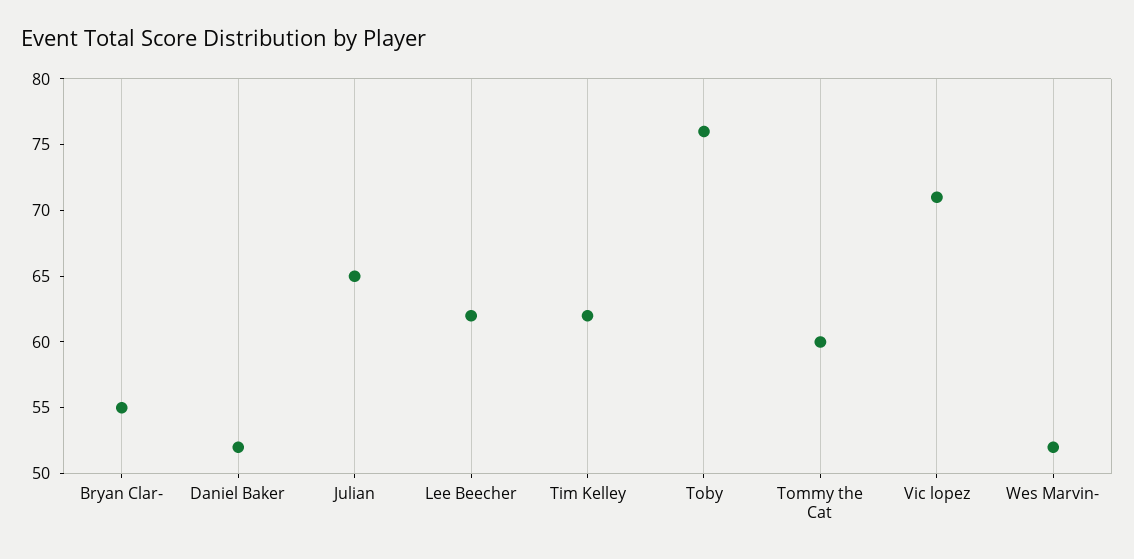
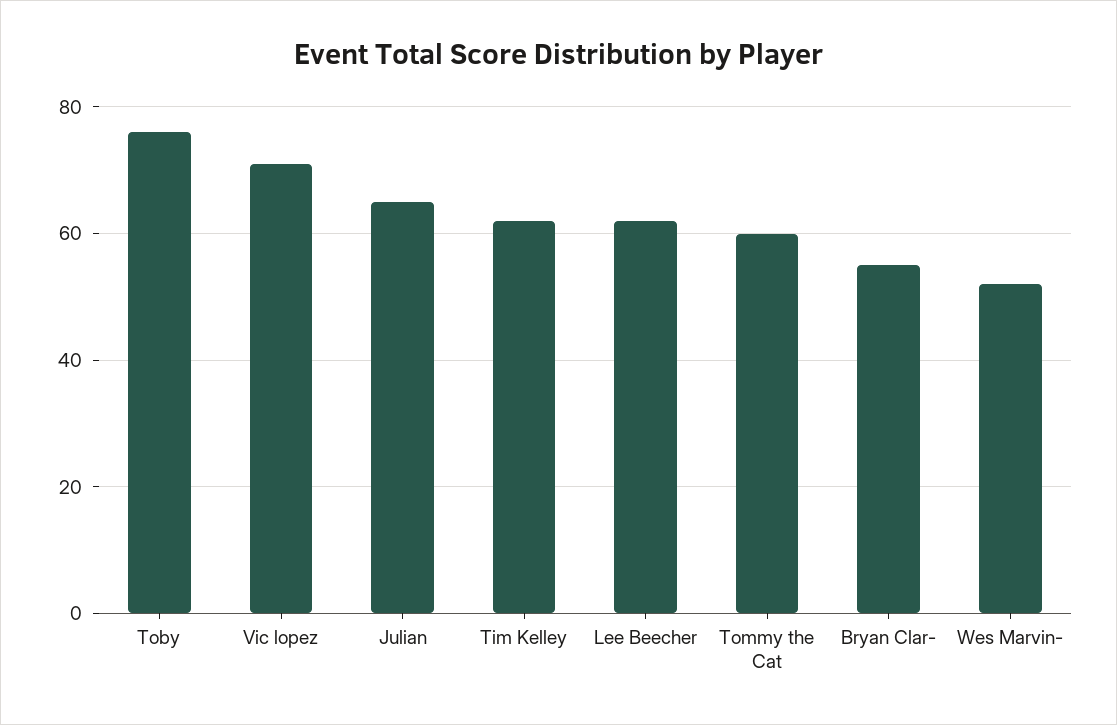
Daniel Baker: 52 -> none

